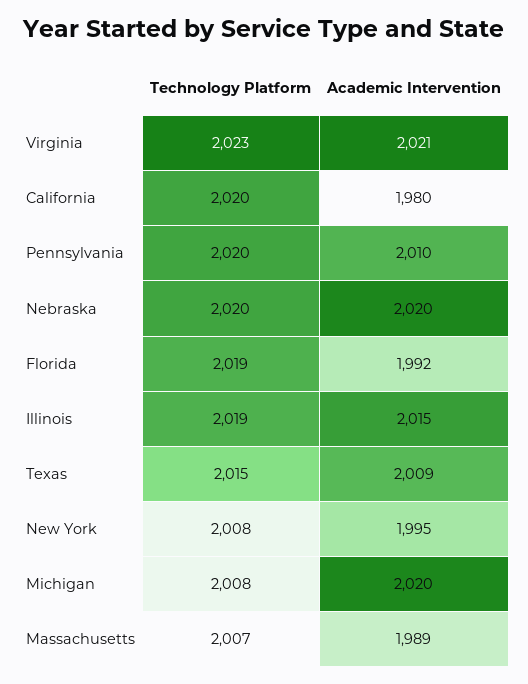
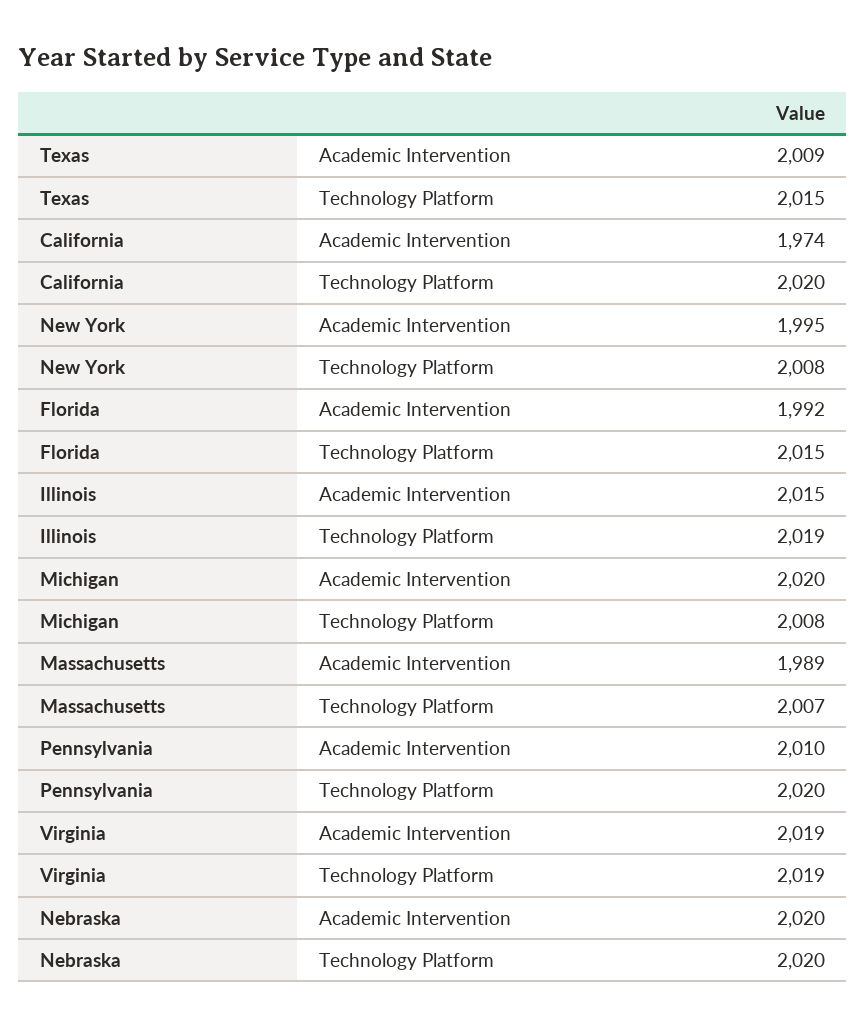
Technology Platform, Virginia: 2023 -> 2019
Academic Intervention, Virginia: 2021 -> 2019
Academic Intervention, California: 1980 -> 1974
Technology Platform, Florida: 2019 -> 2015

